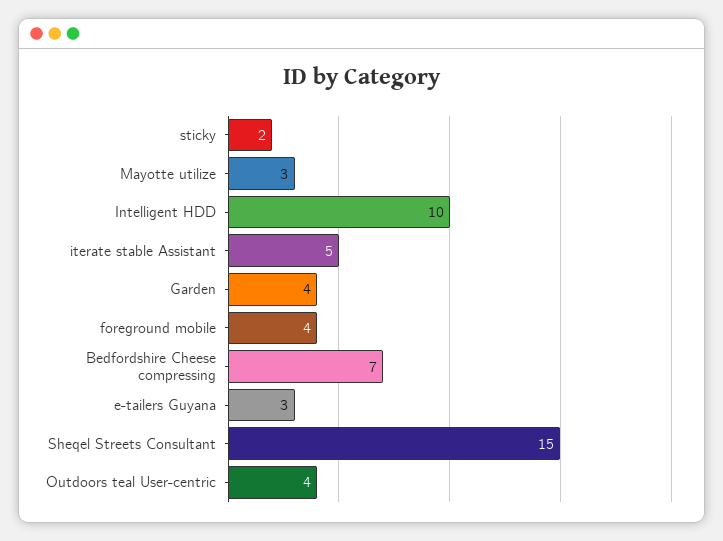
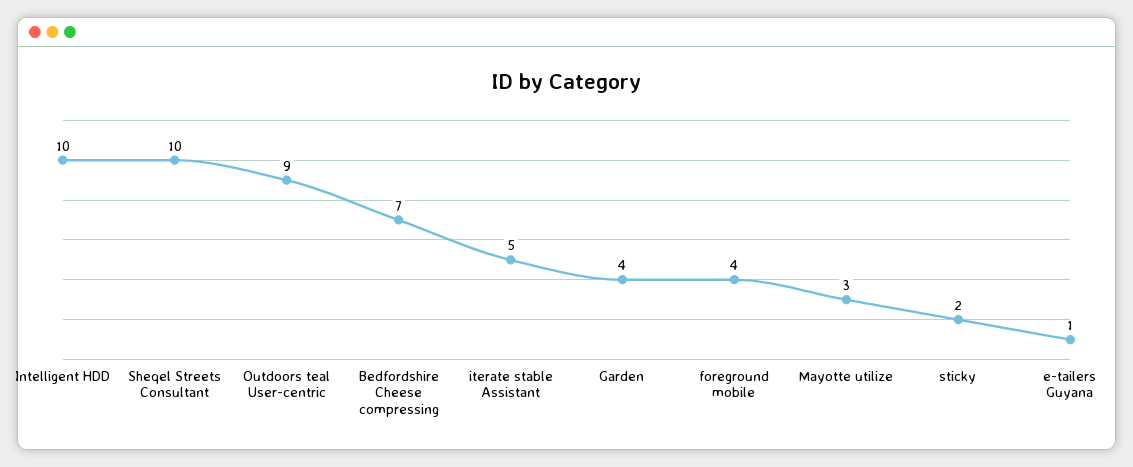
e-tailers Guyana: 3 -> 1
Sheqel Streets Consultant: 15 -> 10
Outdoors teal User-centric: 4 -> 9

